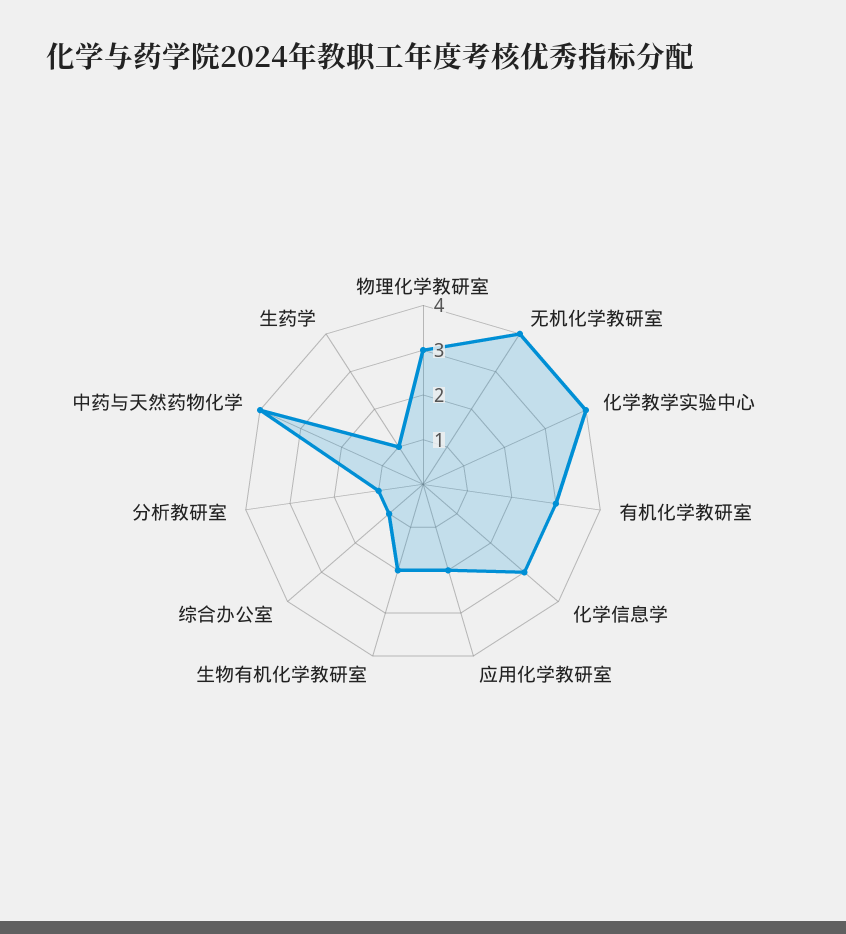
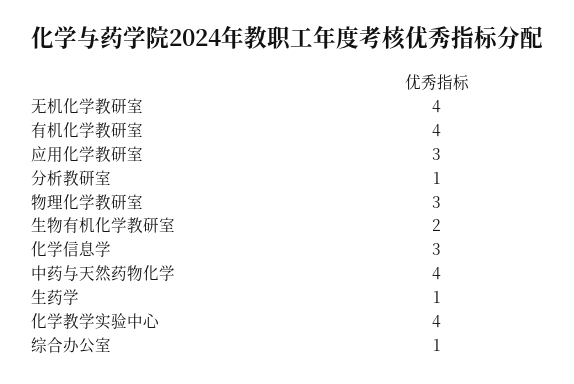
有机化学教研室: 3 -> 4
应用化学教研室: 2 -> 3

